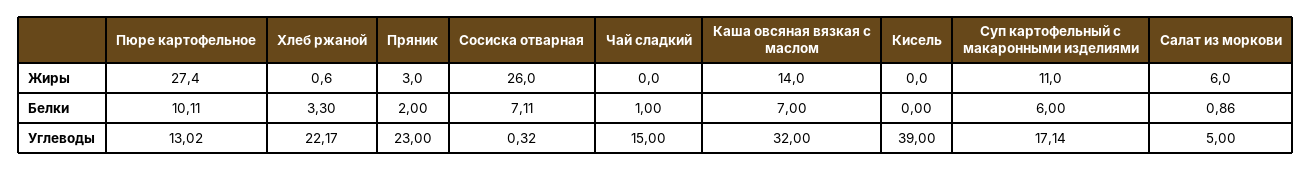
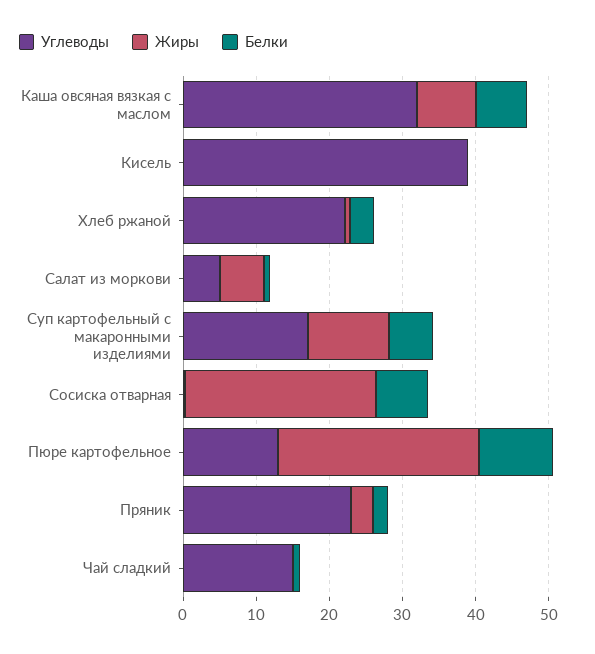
Жиры, Каша овсяная вязкая с маслом: 14 -> 8

